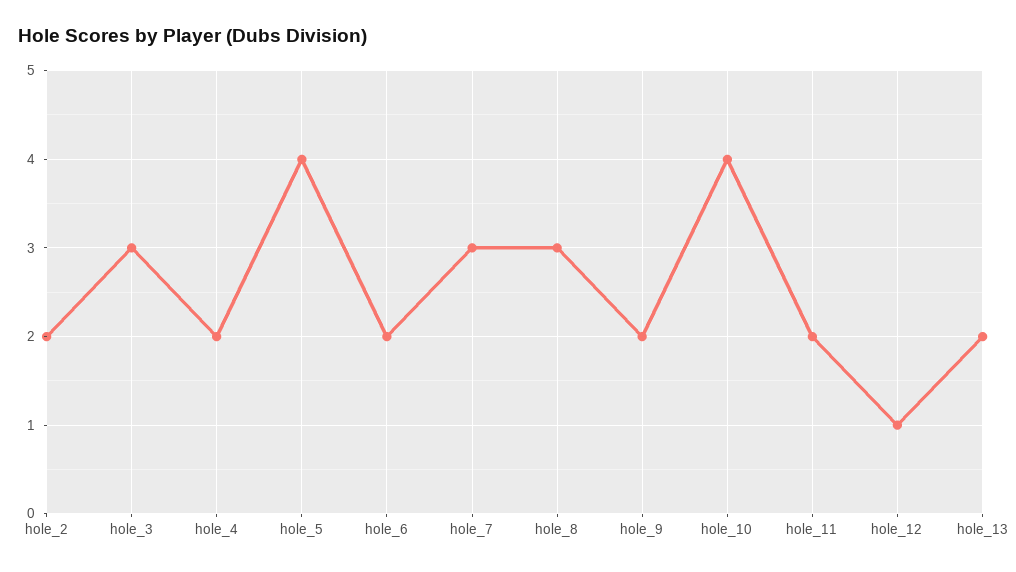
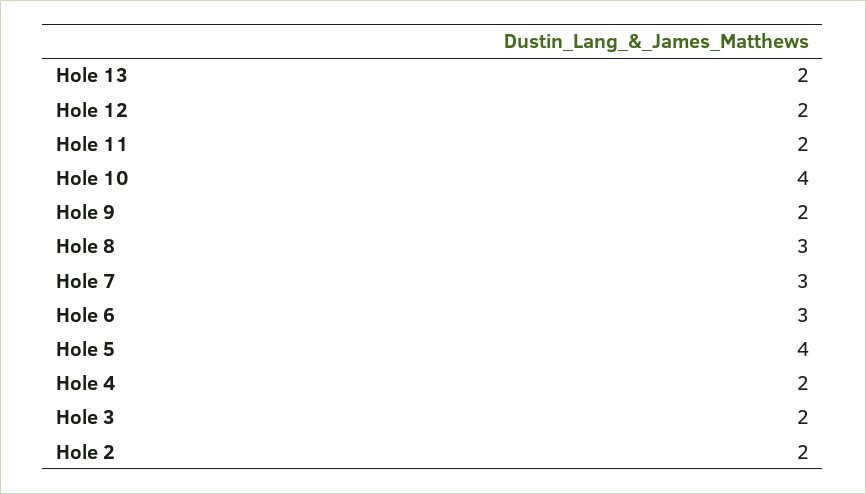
hole_3: 3 -> 2
hole_6: 2 -> 3
hole_12: 1 -> 2

